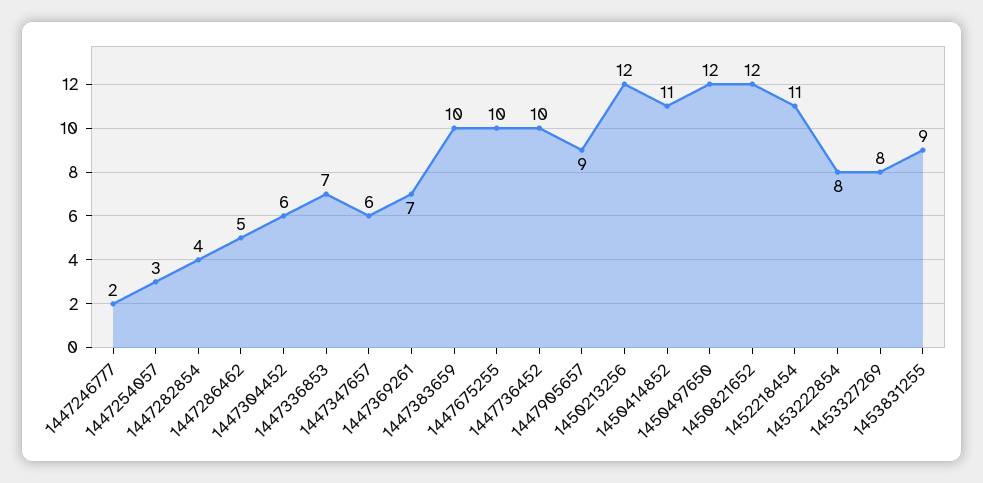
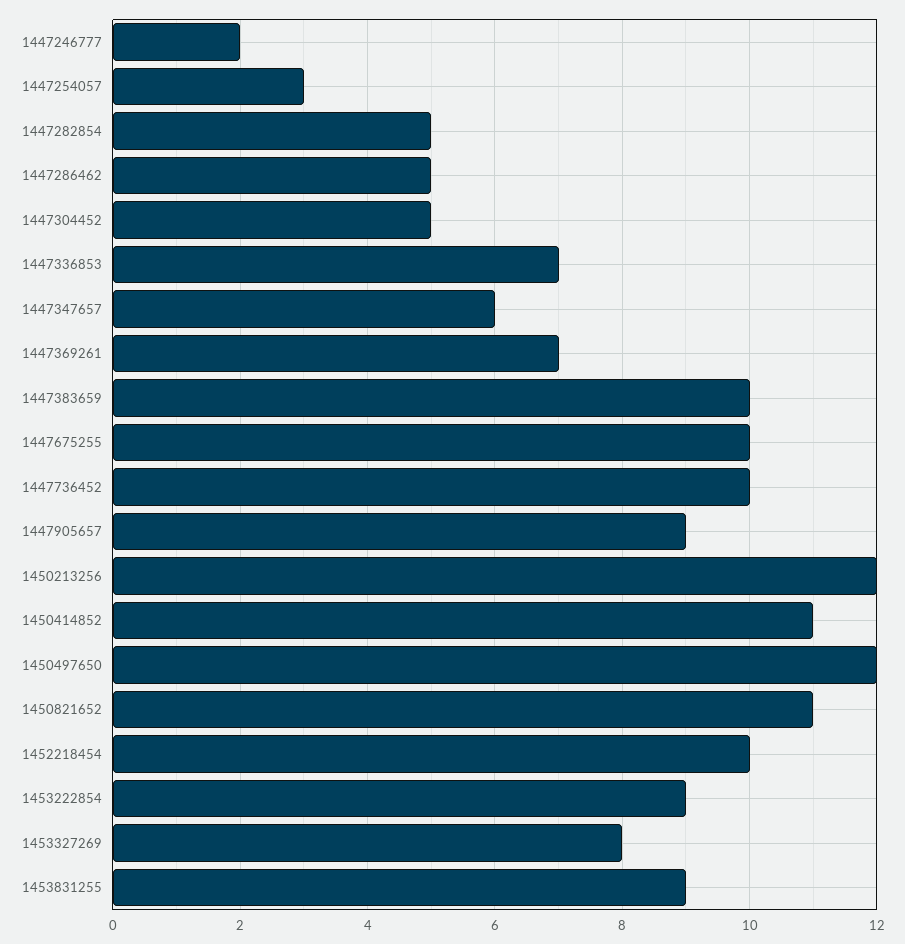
1447282854: 4 -> 5
1447304452: 6 -> 5
1450821652: 12 -> 11
1452218454: 11 -> 10
1453222854: 8 -> 9

